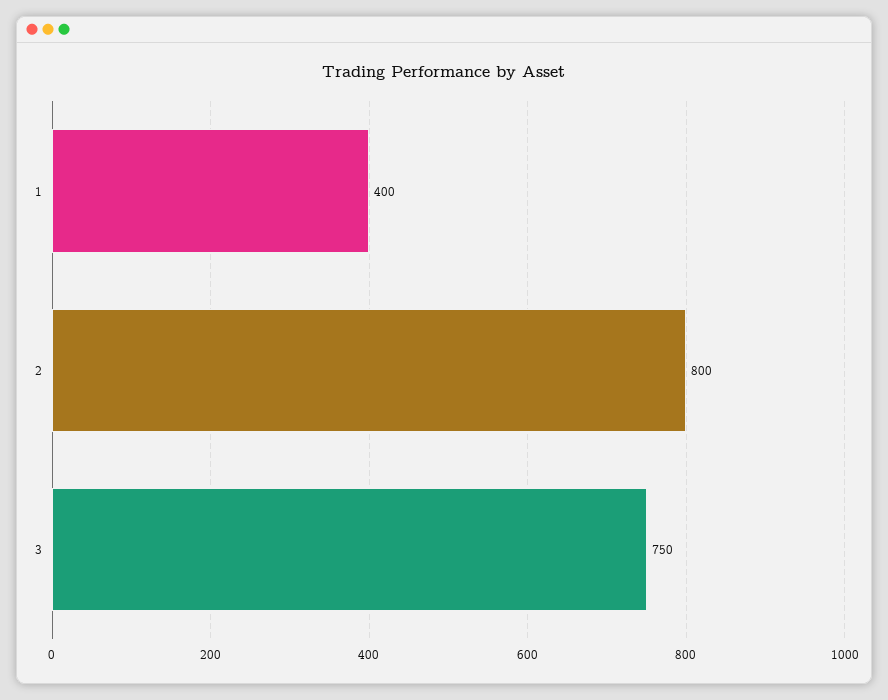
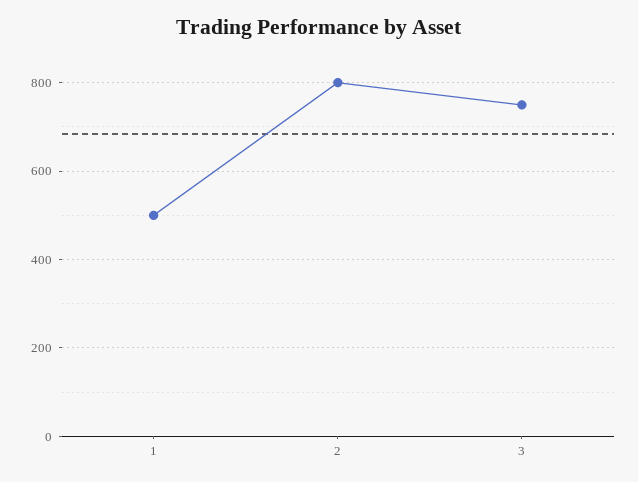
1: 400 -> 500

